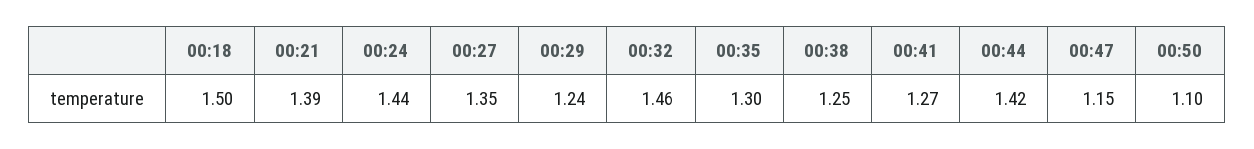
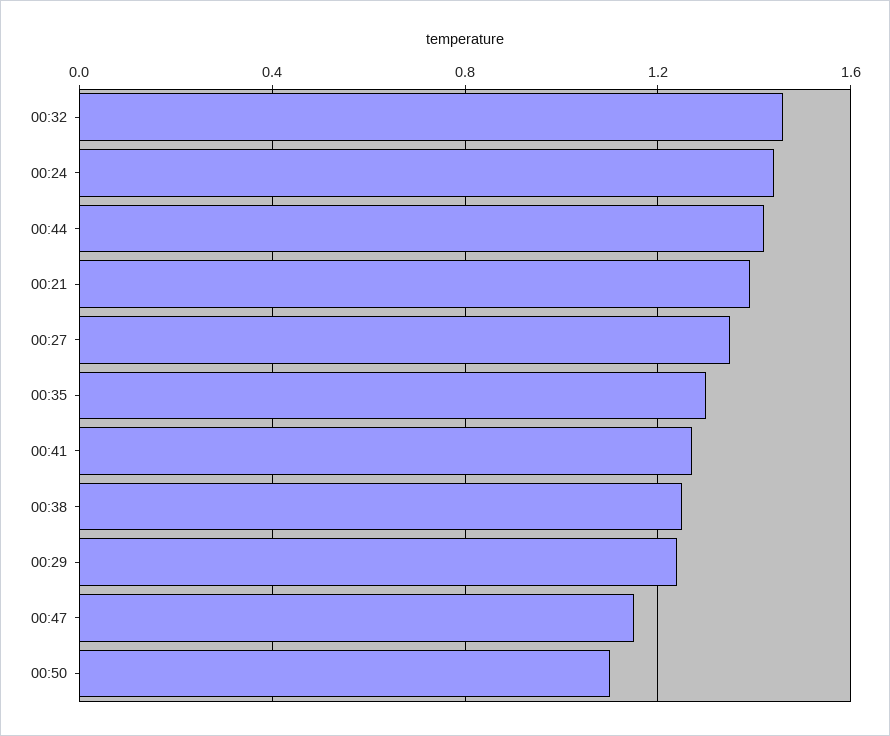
00:18: 1.5 -> none

